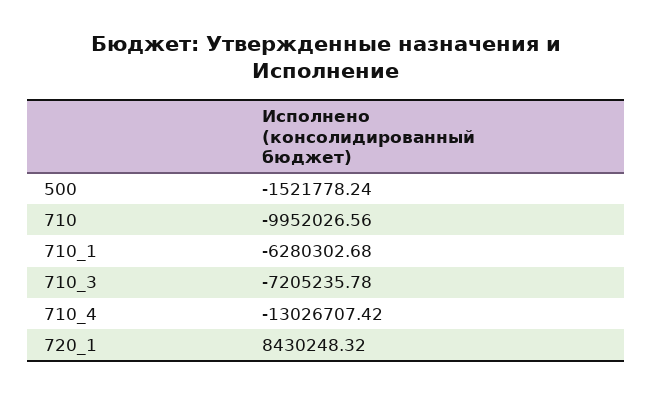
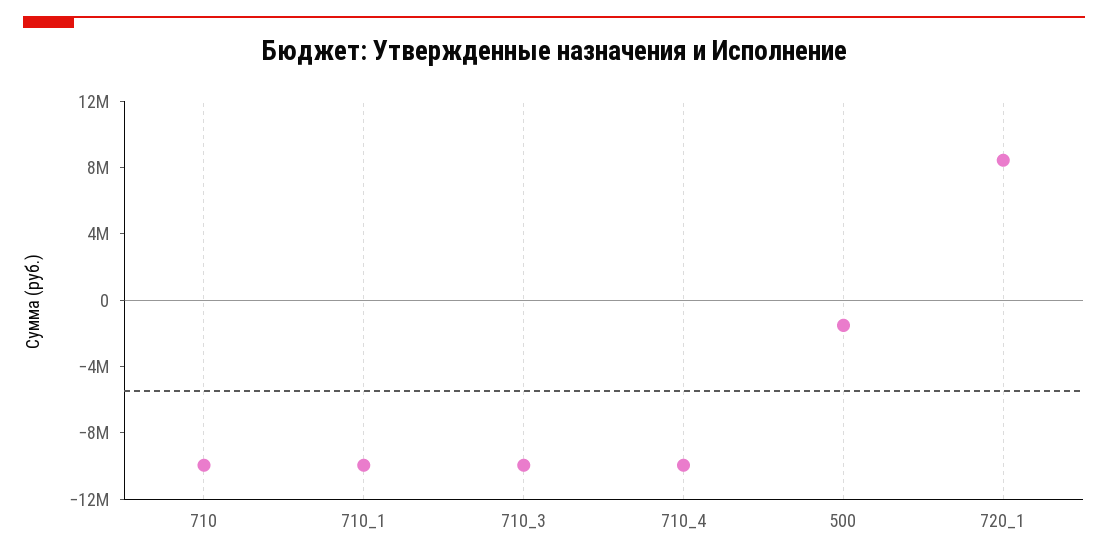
710_1: -6280302.68 -> -10000000
710_3: -7205235.78 -> -10000000
710_4: -13026707.42 -> -10000000

